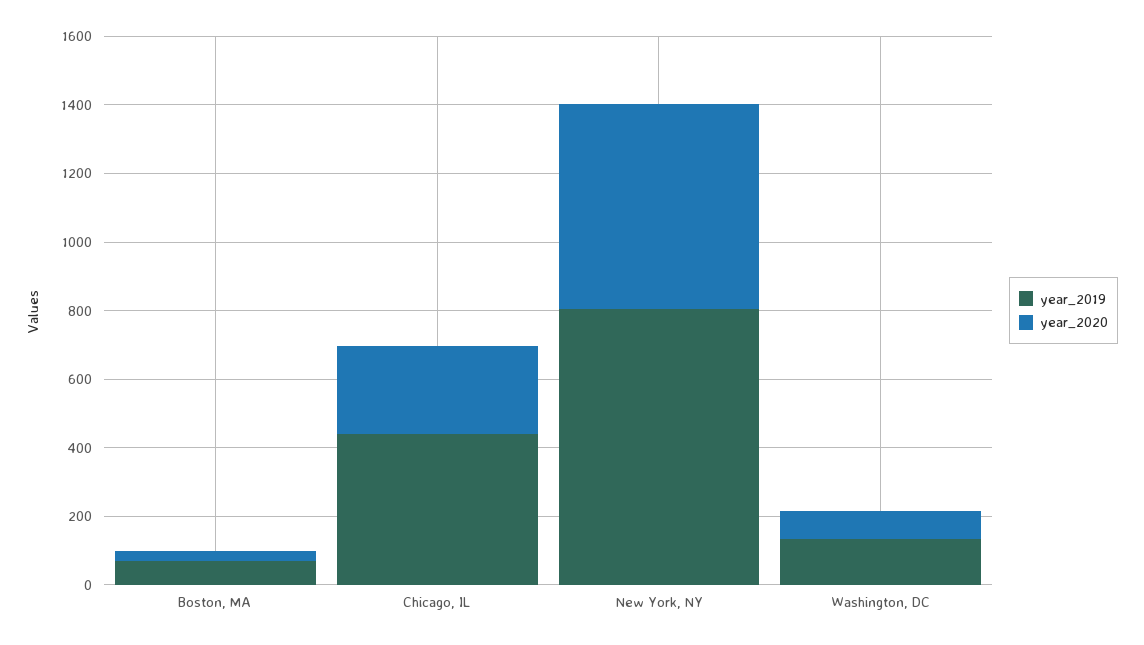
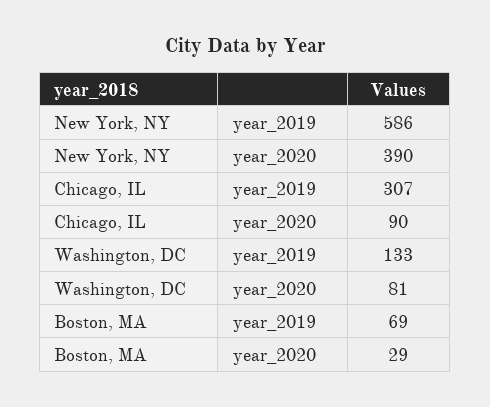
year_2019, Chicago, IL: 450 -> 307
year_2020, Chicago, IL: 250 -> 90
year_2019, New York, NY: 800 -> 586
year_2020, New York, NY: 600 -> 390

